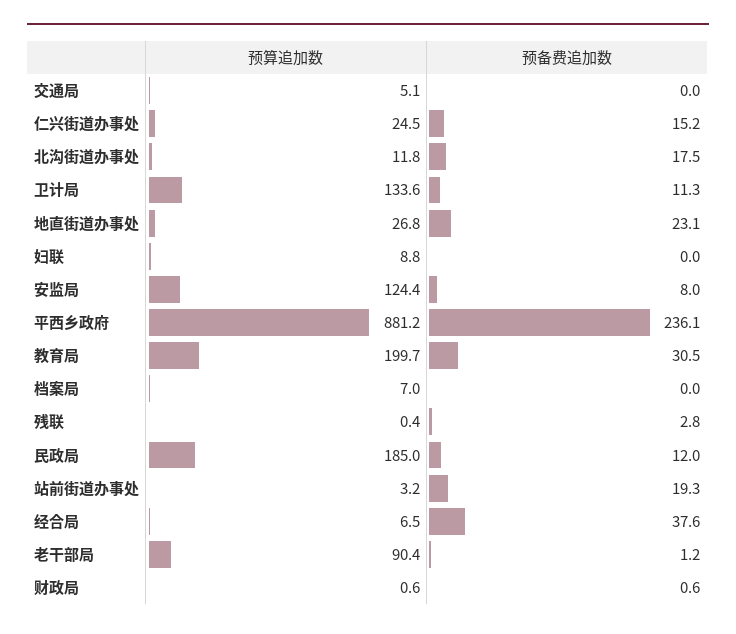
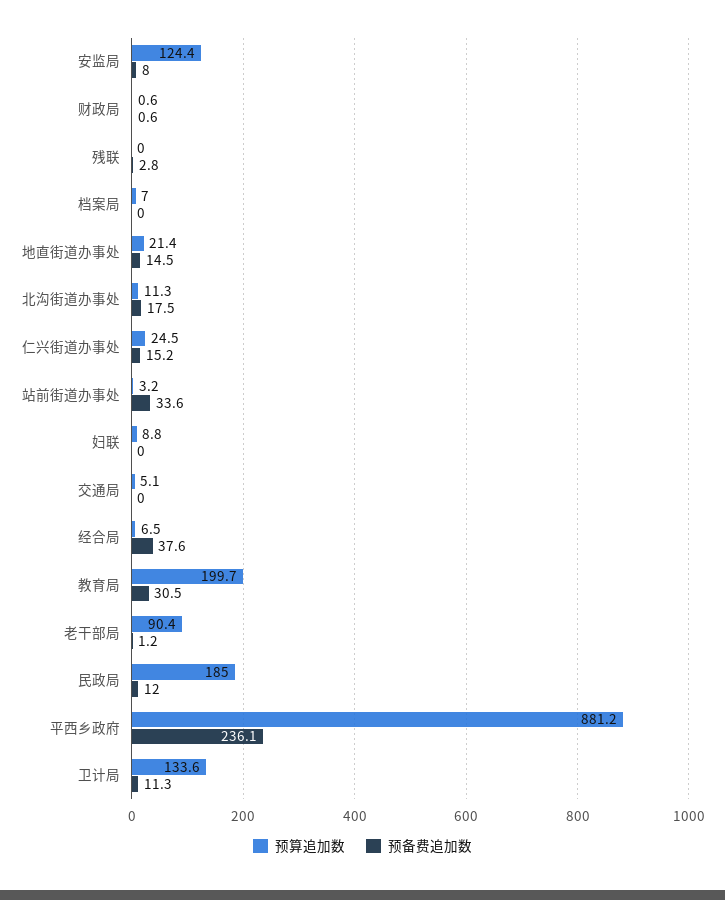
预算追加数, 北沟街道办事处: 11.8 -> 11.3
预算追加数, 地直街道办事处: 26.8 -> 21.4
预备费追加数, 地直街道办事处: 23.1 -> 14.5
预算追加数, 残联: 0.4 -> 0
预备费追加数, 站前街道办事处: 19.3 -> 33.6

